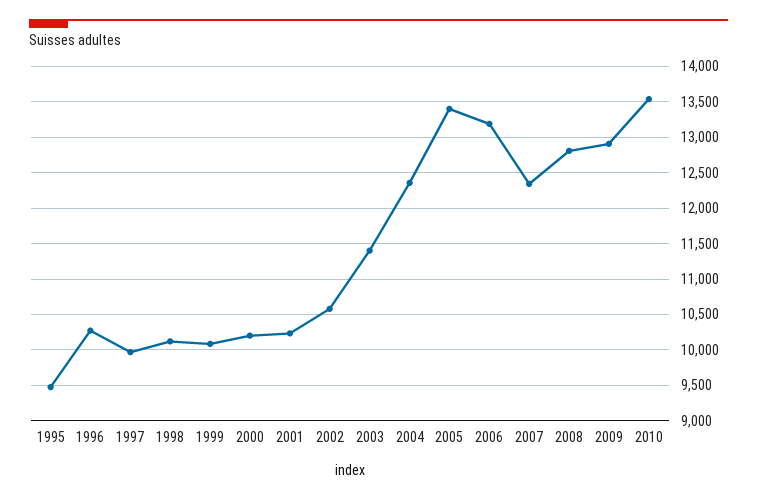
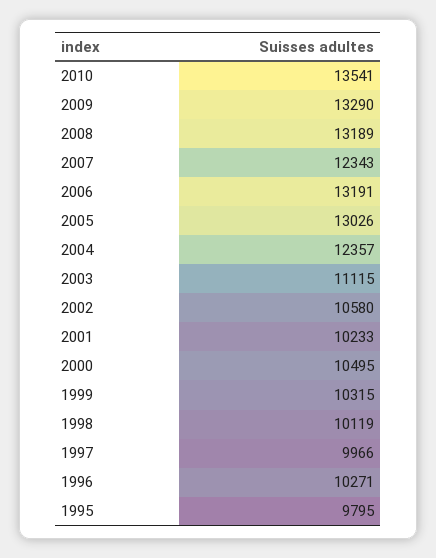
1995: 9500 -> 9795
1999: 10100 -> 10315
2000: 10200 -> 10495
2003: 11400 -> 11115
2005: 13400 -> 13026
2008: 12800 -> 13189
2009: 12900 -> 13290

